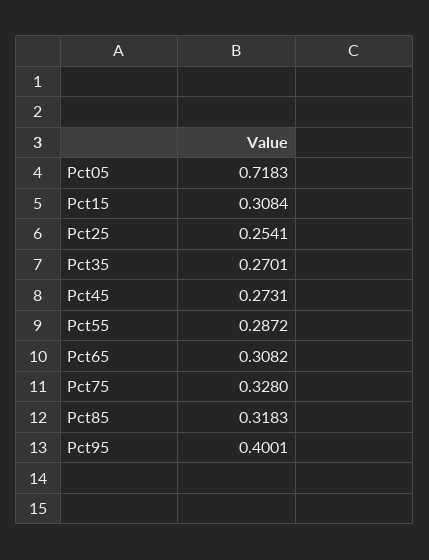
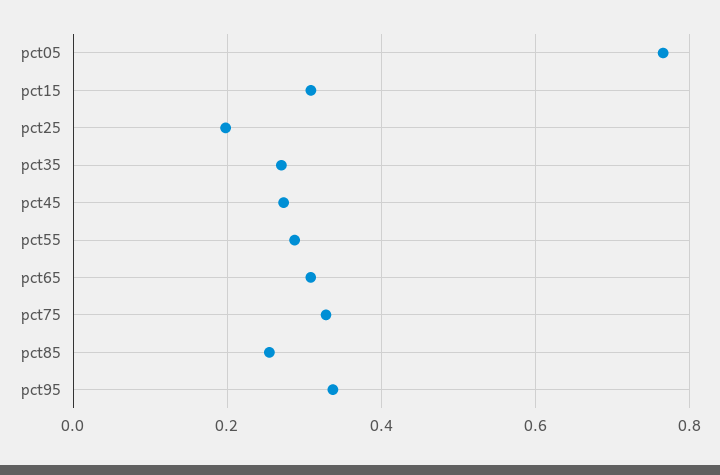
Pct05: 0.7183 -> 0.76
Pct25: 0.2541 -> 0.2
Pct85: 0.3183 -> 0.26
Pct95: 0.4001 -> 0.34

